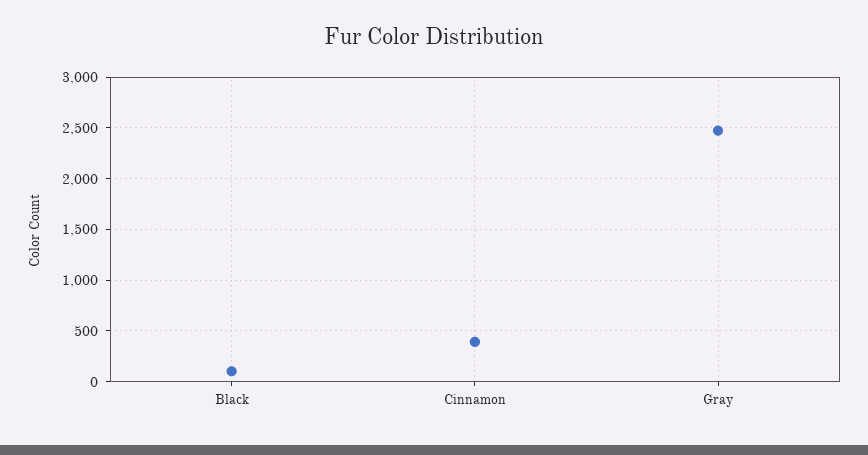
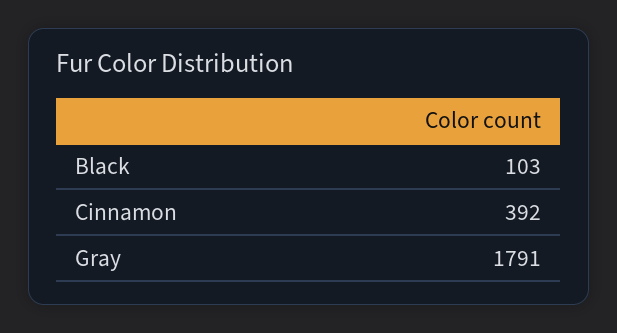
Gray: 2500 -> 1791

